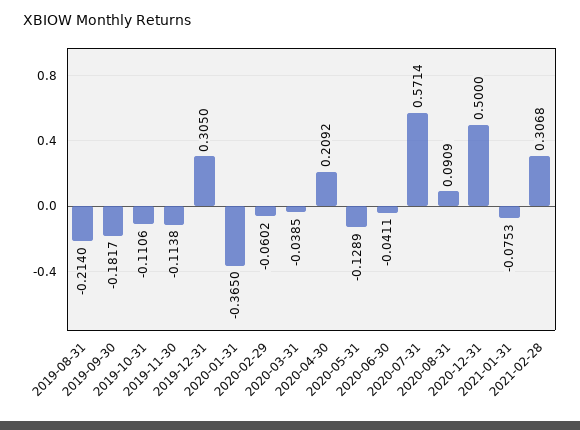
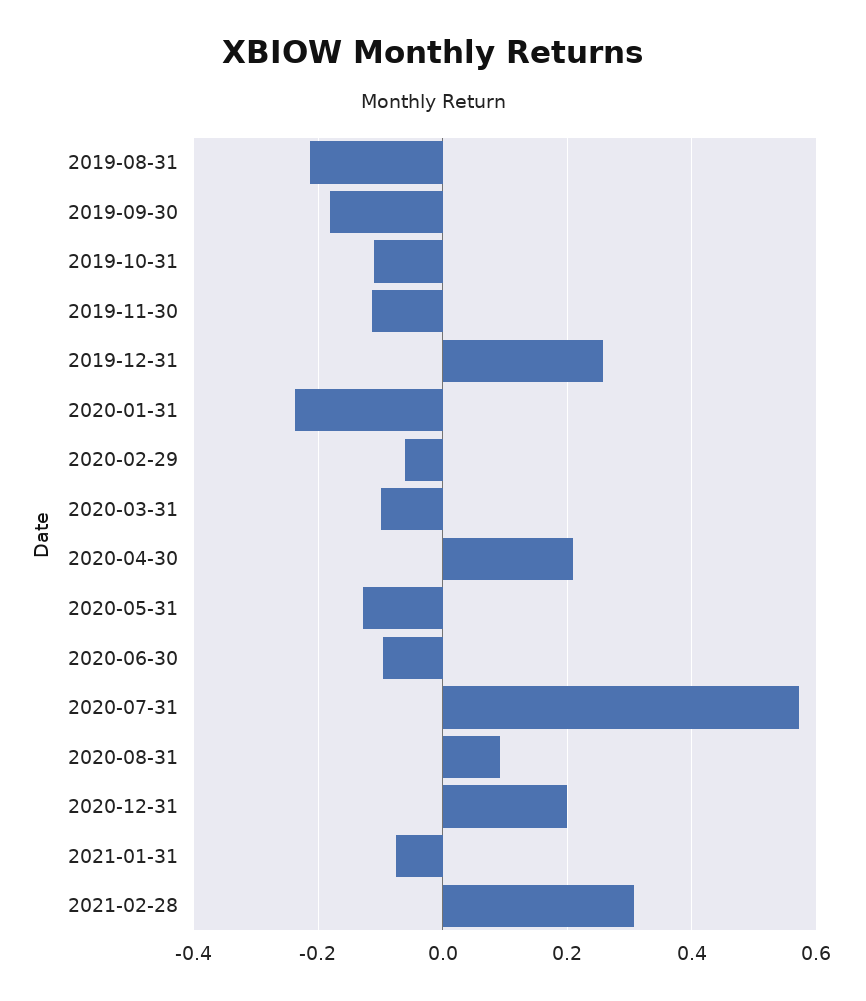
2019-12-31: 0.305 -> 0.26
2020-01-31: -0.365 -> -0.24
2020-03-31: -0.0385 -> -0.1
2020-06-30: -0.0411 -> -0.1
2020-12-31: 0.5 -> 0.2

